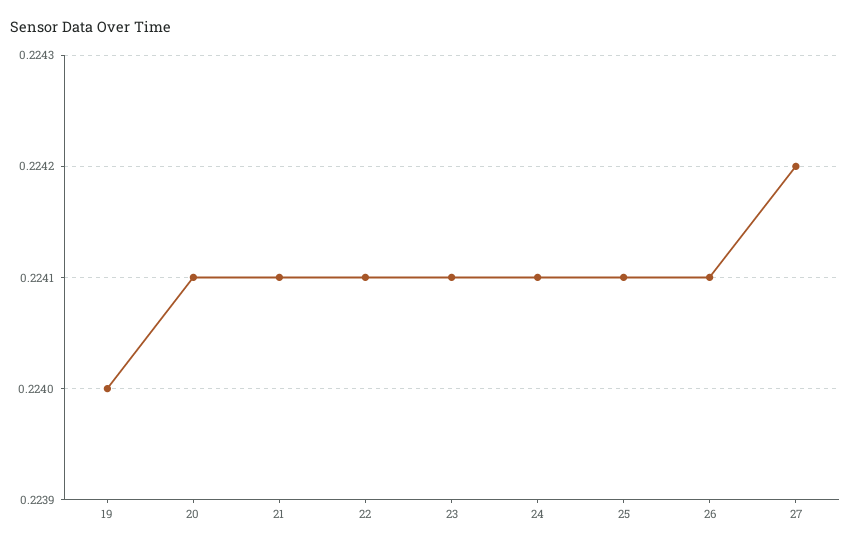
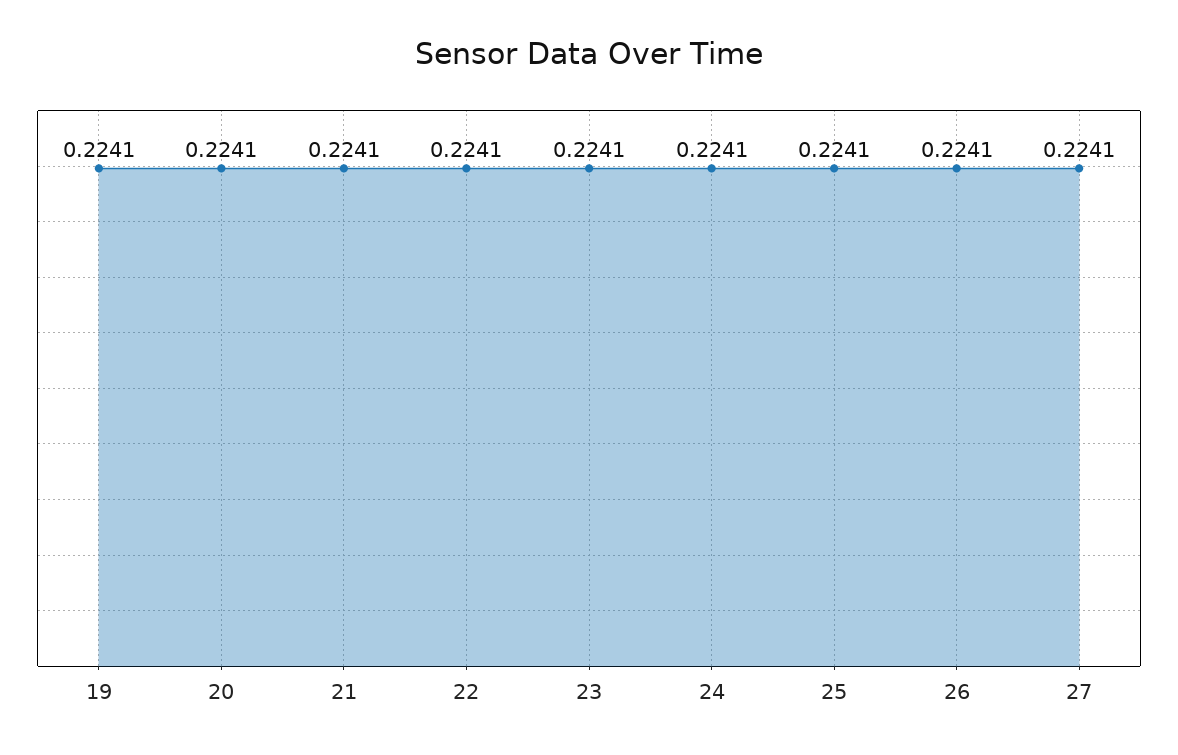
19: 0.224 -> 0.2241
27: 0.2242 -> 0.2241

